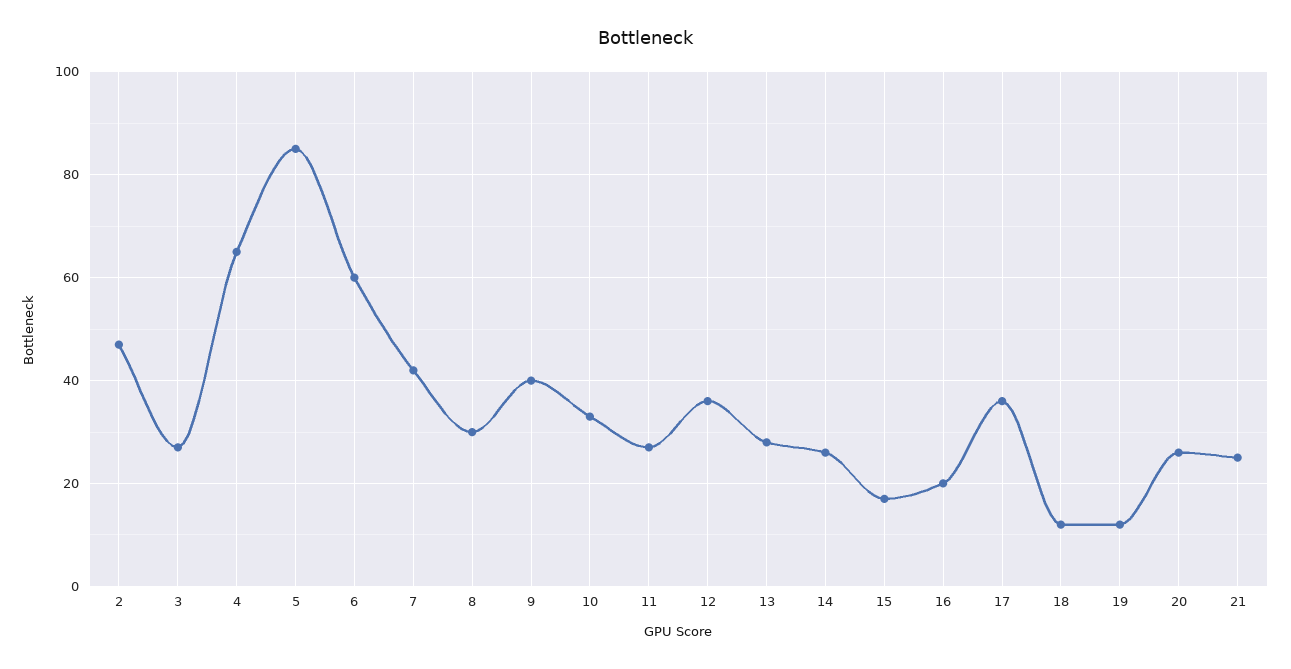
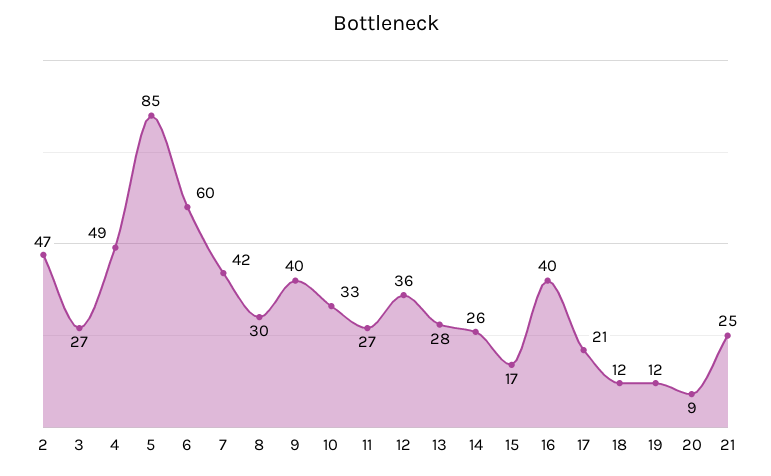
4: 65 -> 49
16: 20 -> 40
17: 35 -> 21
20: 25 -> 9

